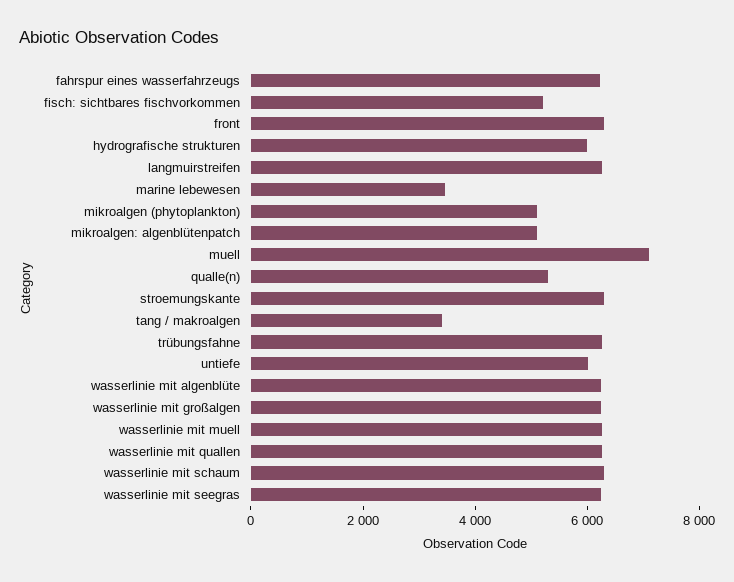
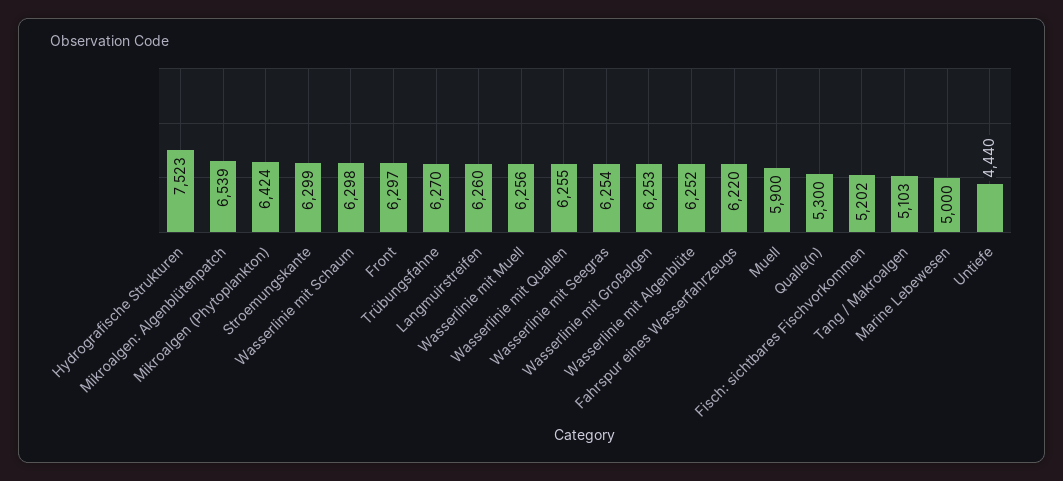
hydrografische strukturen: 6000 -> 7523
marine lebewesen: 3500 -> 5000
mikroalgen (phytoplankton): 5000 -> 6424
mikroalgen: algenblütenpatch: 5000 -> 6539
muell: 7000 -> 5900
tang / makroalgen: 3500 -> 5103
untiefe: 6000 -> 4440

